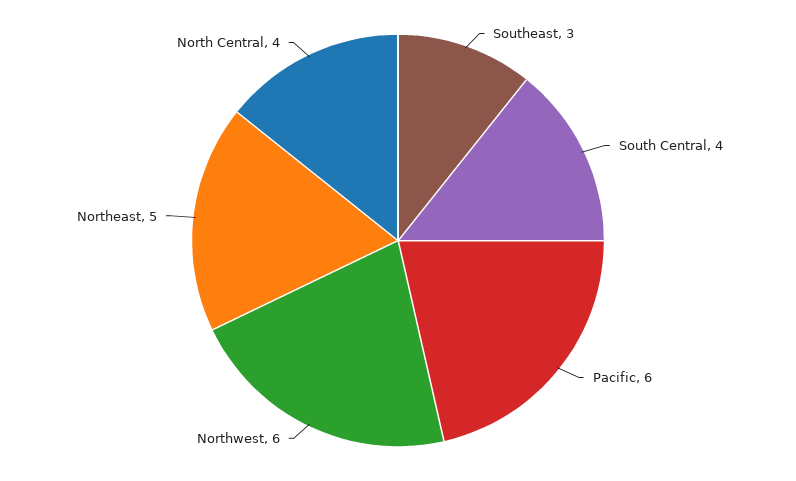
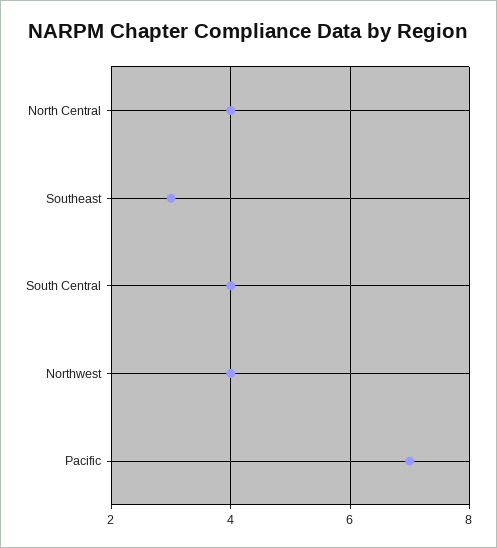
Pacific: 6 -> 7
Northwest: 6 -> 4
Northeast: 5 -> none

